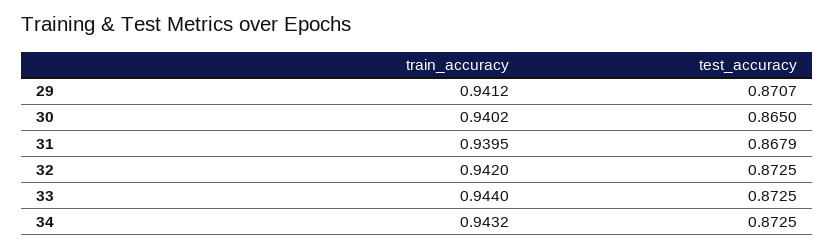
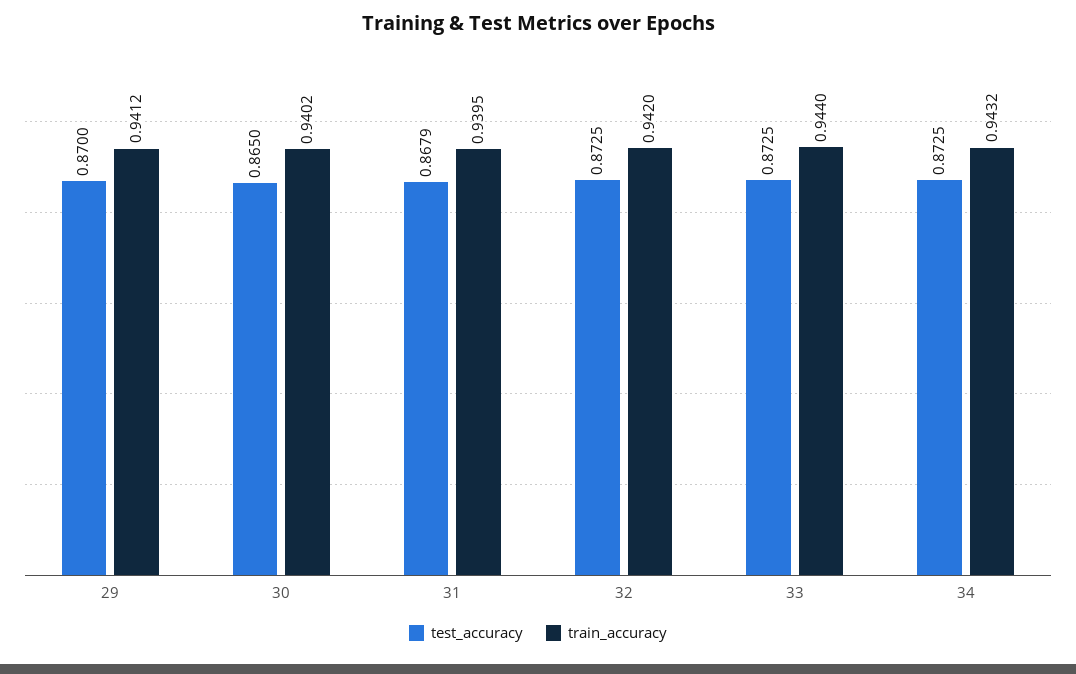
test_accuracy, 29: 0.8707 -> 0.87

